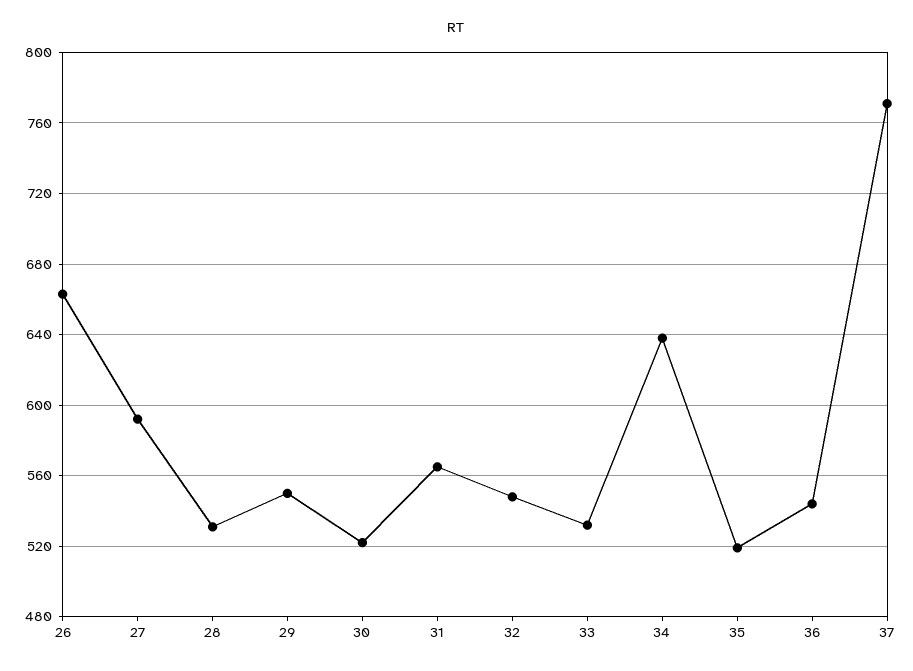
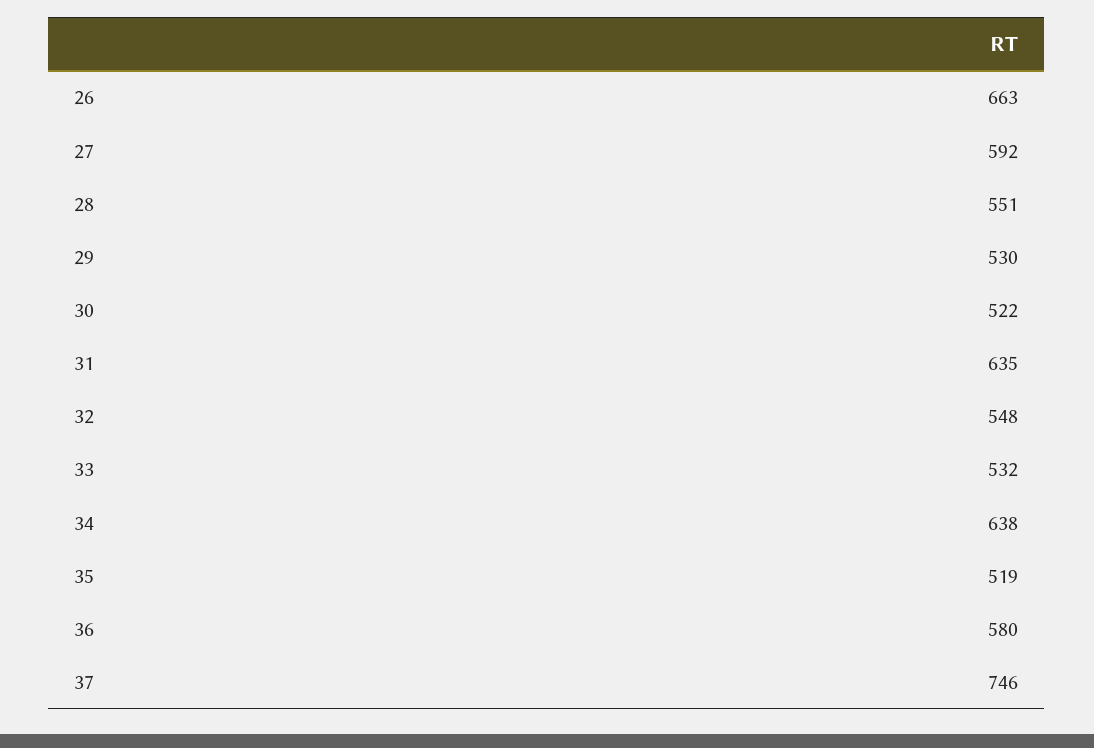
28: 530 -> 551
29: 550 -> 530
31: 565 -> 635
36: 545 -> 580
37: 770 -> 746

